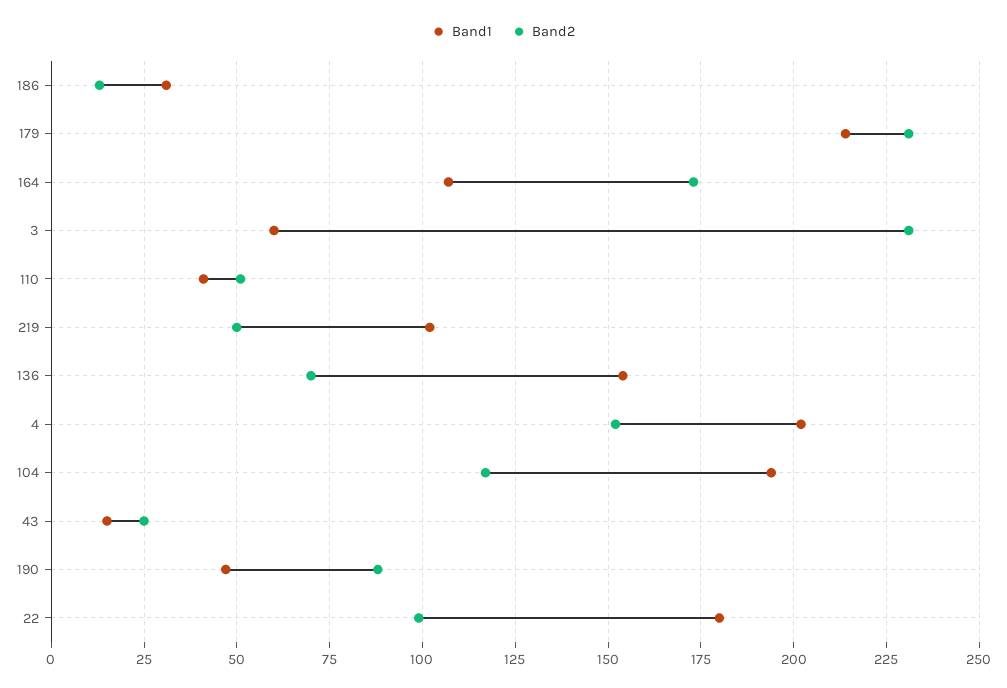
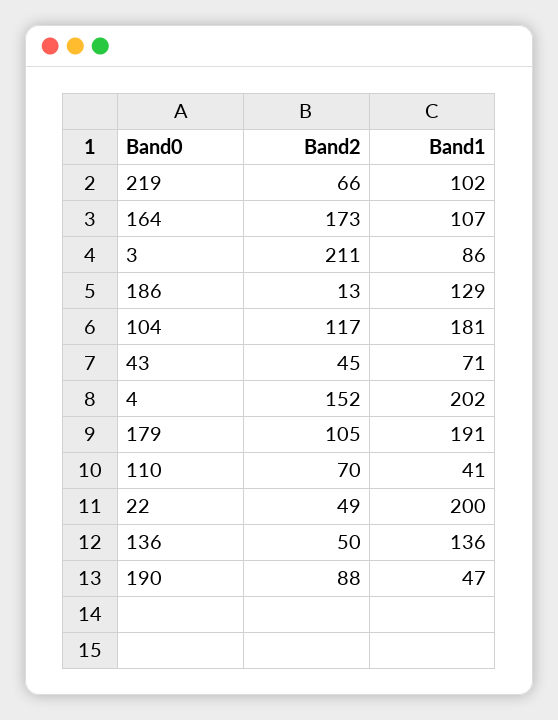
Band1, 186: 30 -> 129
Band1, 179: 215 -> 191
Band2, 179: 230 -> 105
Band1, 3: 60 -> 86
Band2, 3: 230 -> 211
Band2, 110: 50 -> 70
Band2, 219: 50 -> 66
Band1, 136: 155 -> 136
Band2, 136: 70 -> 50
Band1, 104: 195 -> 181
Band1, 43: 15 -> 71
Band2, 43: 25 -> 45
Band1, 22: 180 -> 200
Band2, 22: 100 -> 49

